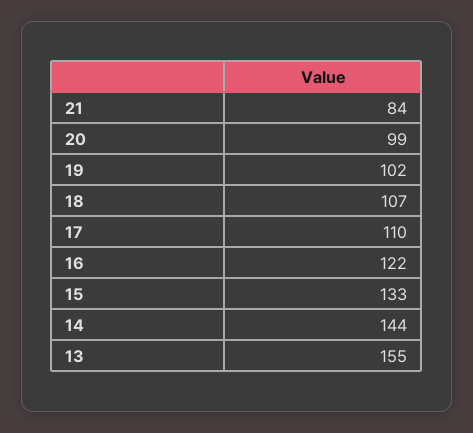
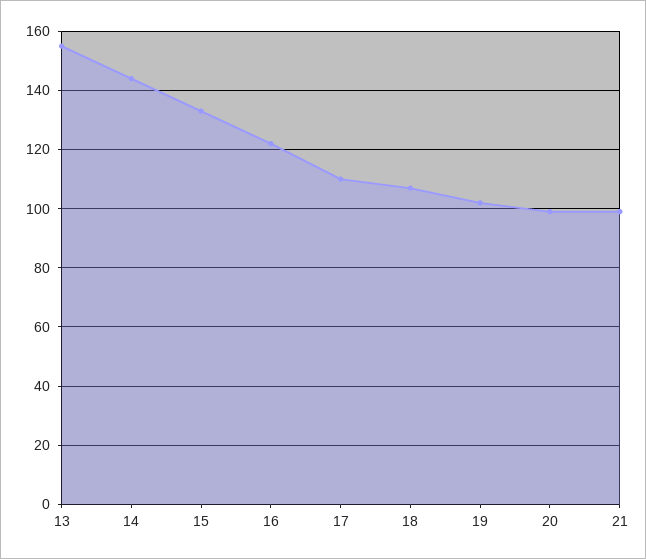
21: 84 -> 100

